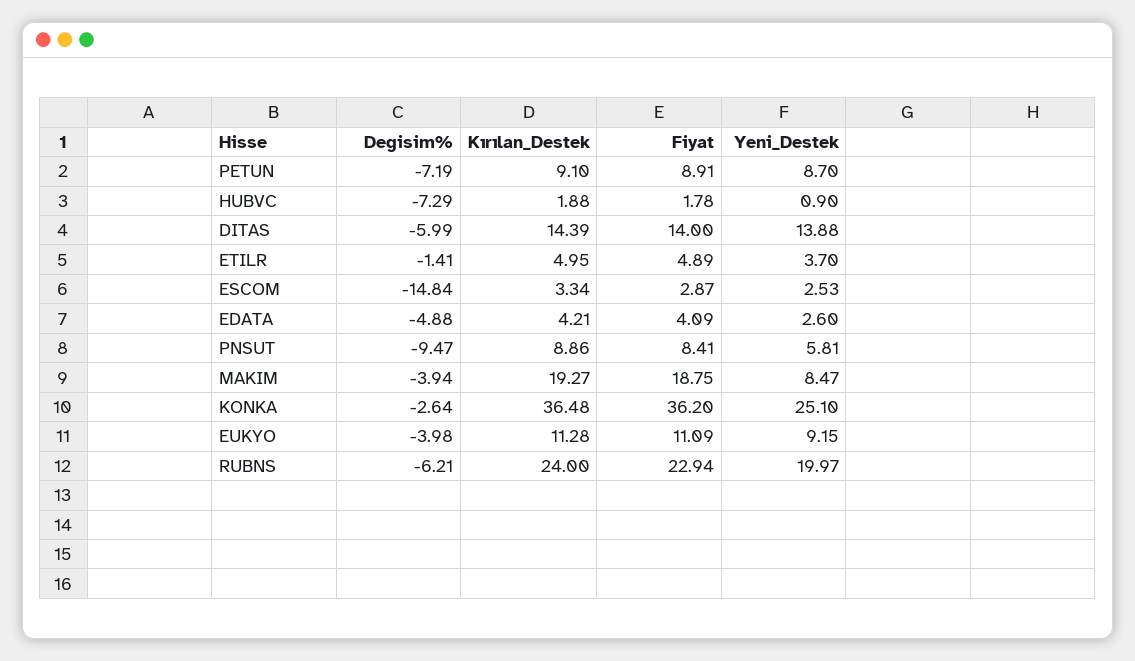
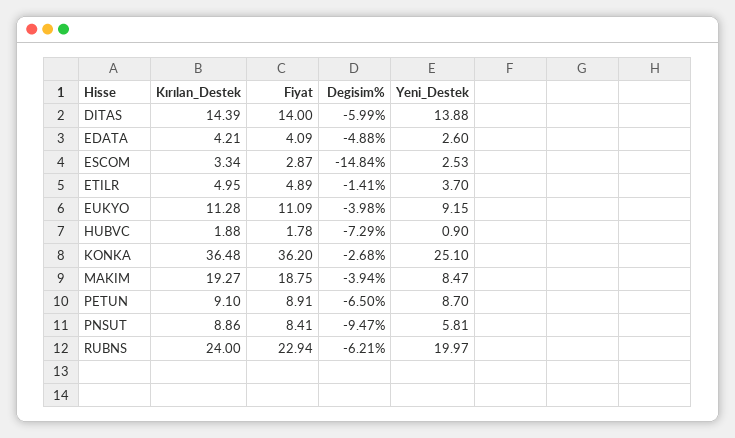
Degisim%, PETUN: -7.19 -> -6.5
Degisim%, KONKA: -2.64 -> -2.68

